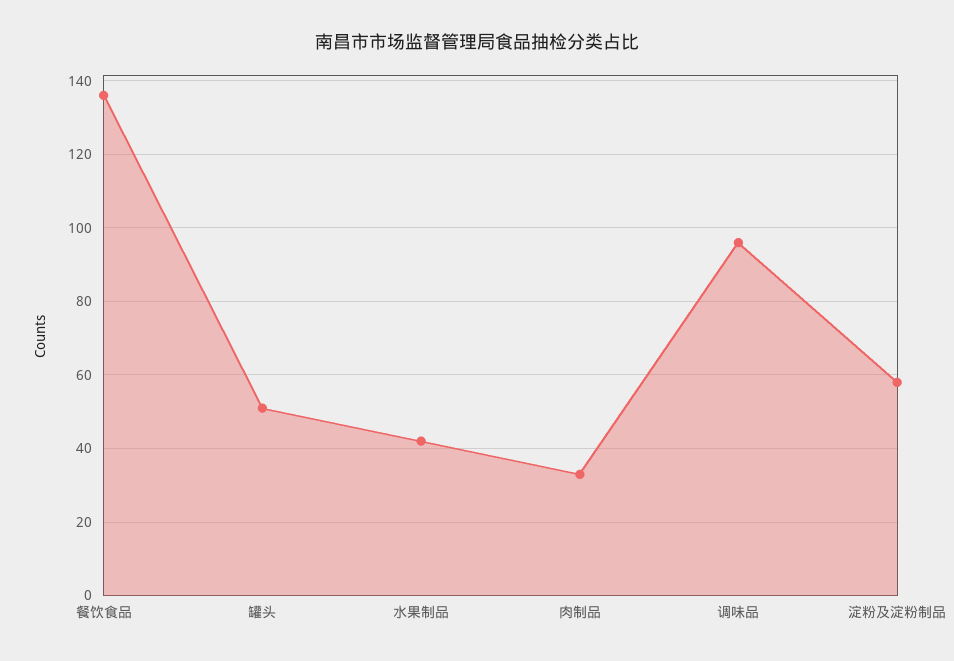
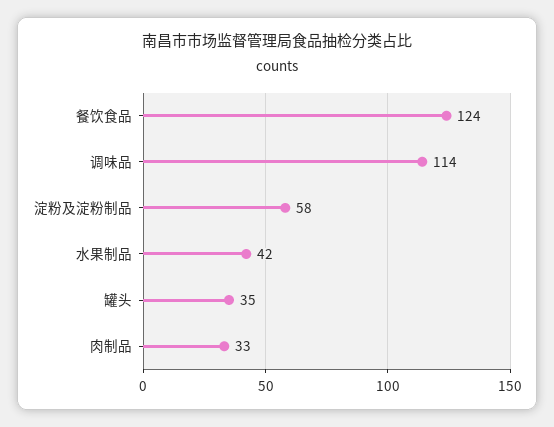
餐饮食品: 135 -> 124
罐头: 50 -> 35
调味品: 95 -> 114

